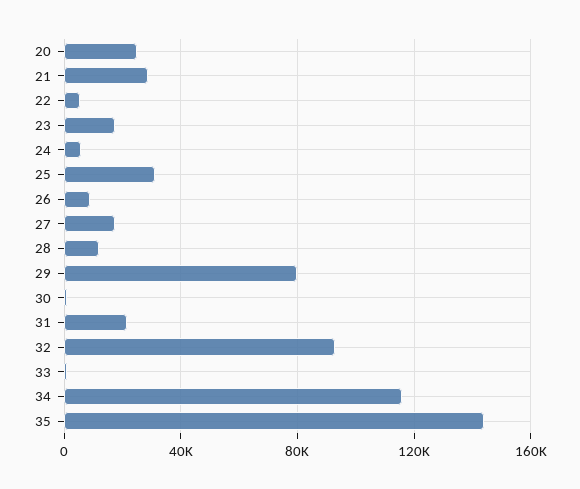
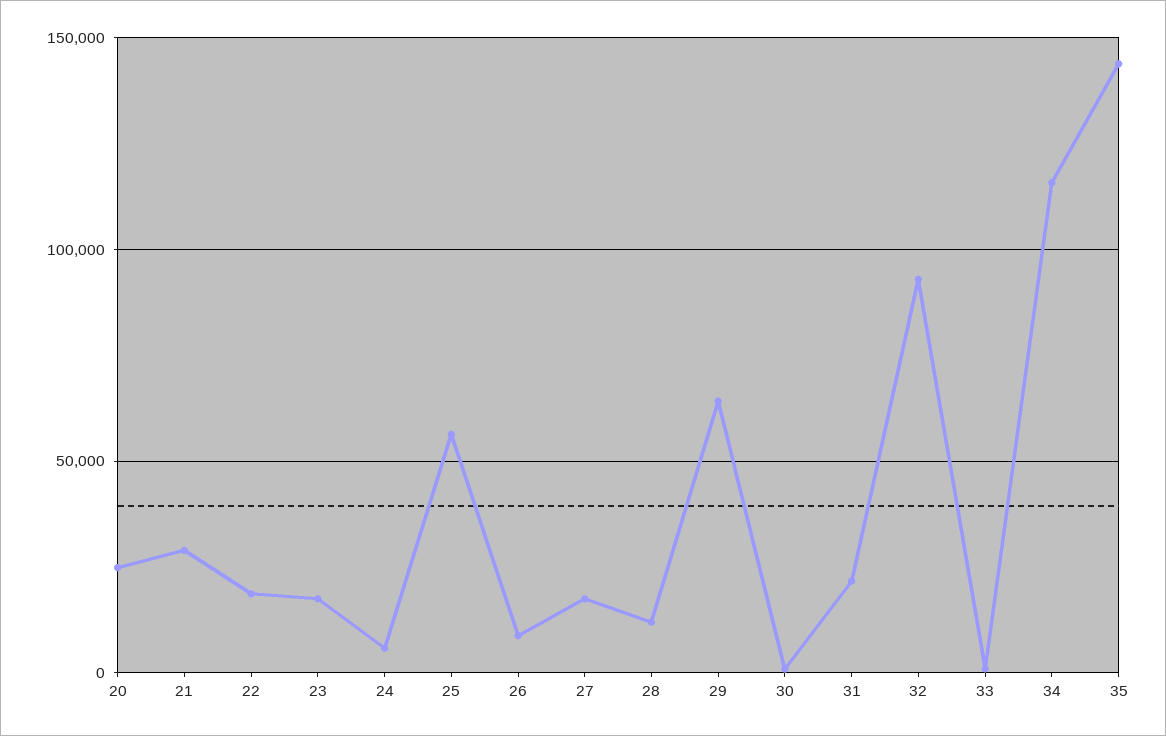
22: 5000 -> 20000
25: 30000 -> 55000
29: 80000 -> 65000

